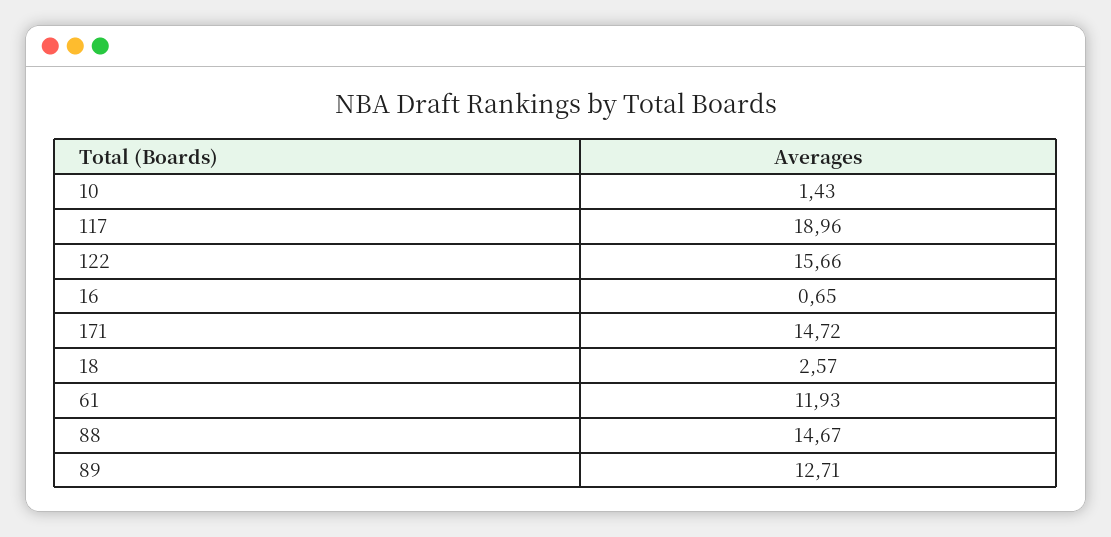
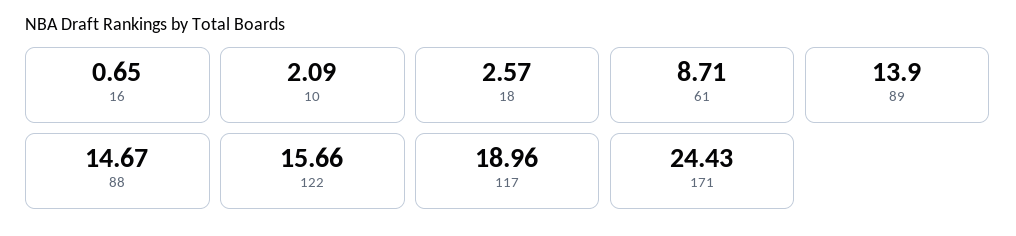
10: 1.43 -> 2.09
171: 14.72 -> 24.43
61: 11.93 -> 8.71
89: 12.71 -> 13.9

